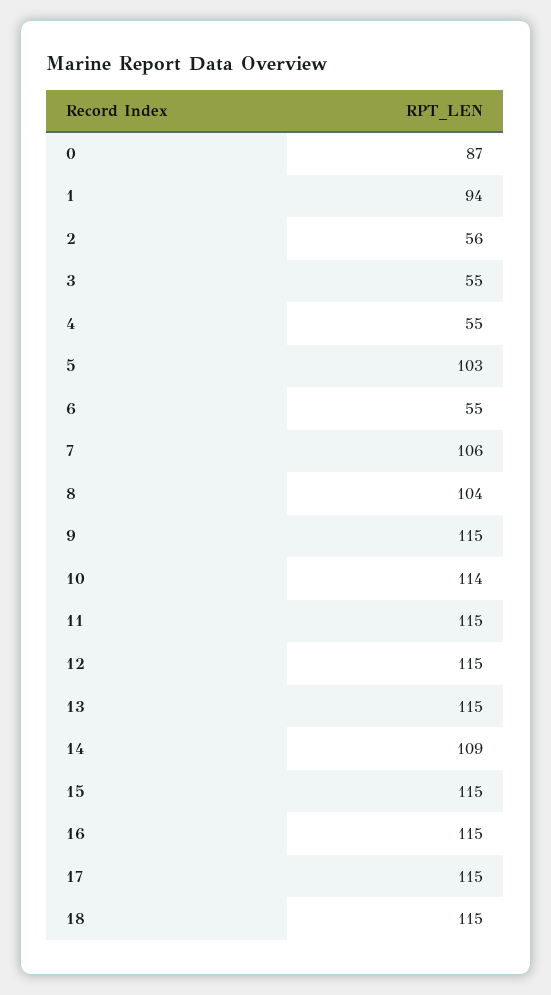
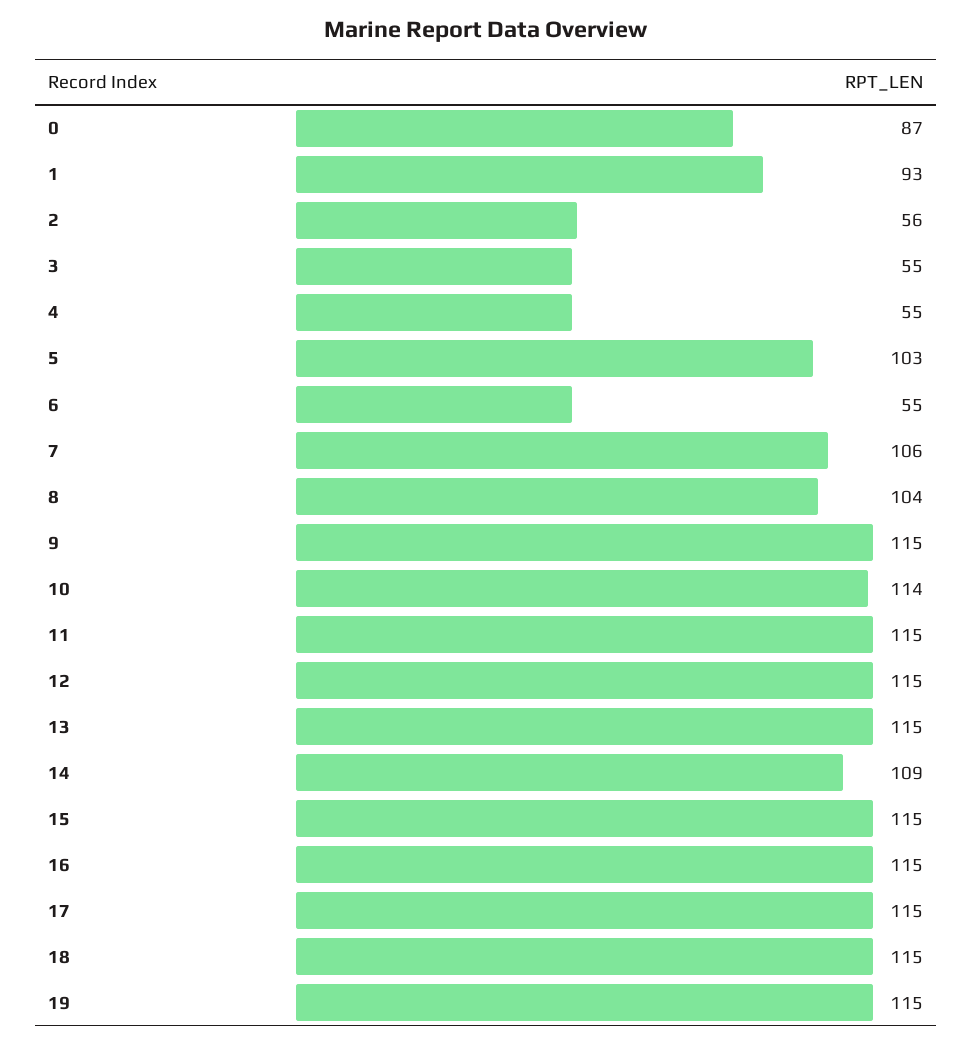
1: 94 -> 93
19: none -> 115

